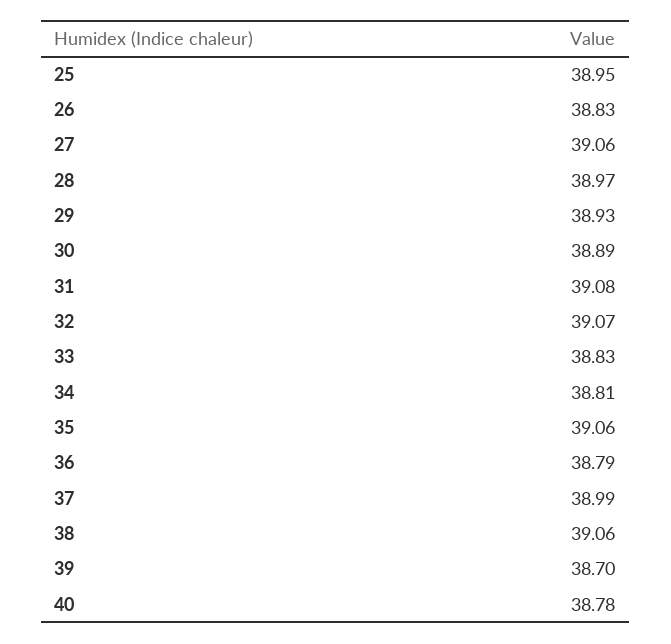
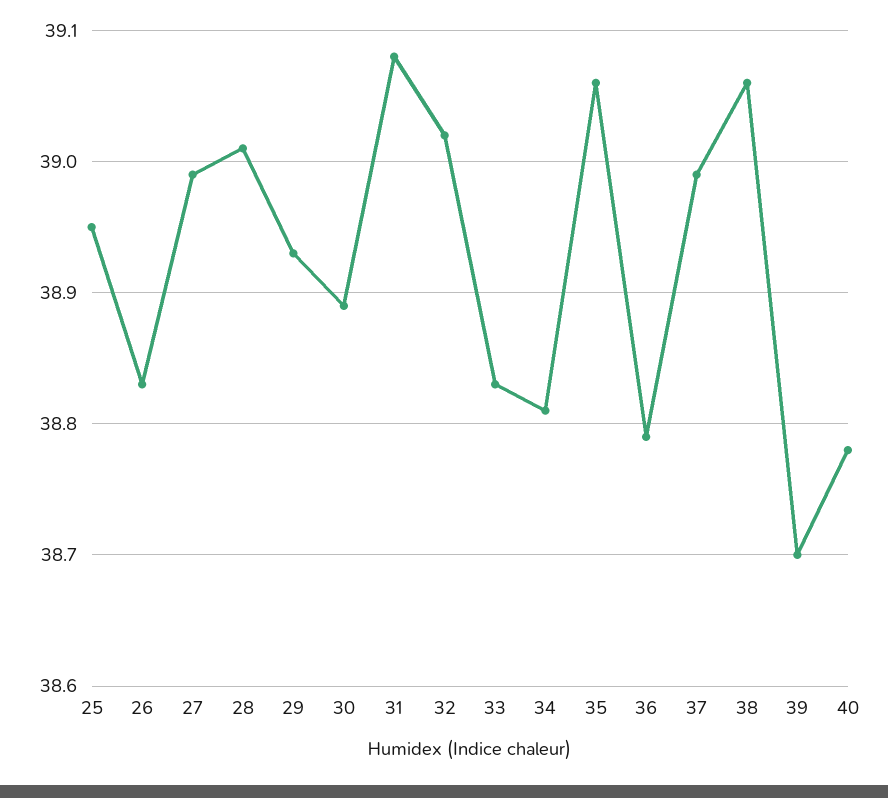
27: 39.06 -> 38.99
28: 38.97 -> 39.01
32: 39.07 -> 39.02

